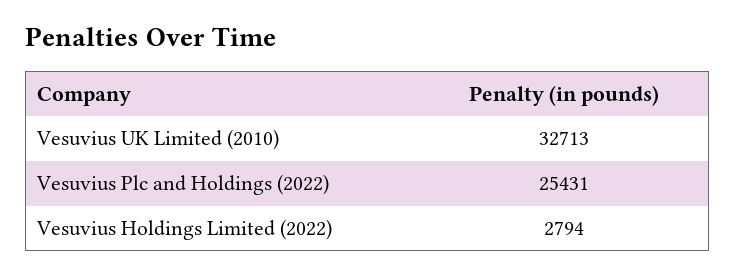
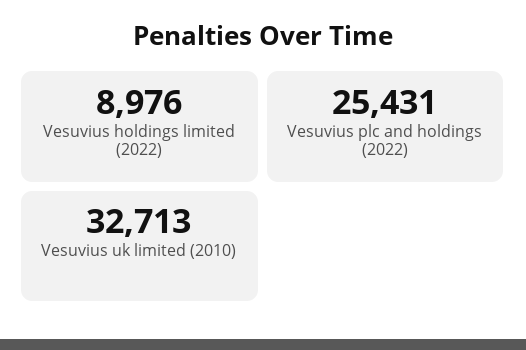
Vesuvius Holdings Limited (2022): 2794 -> 8976

